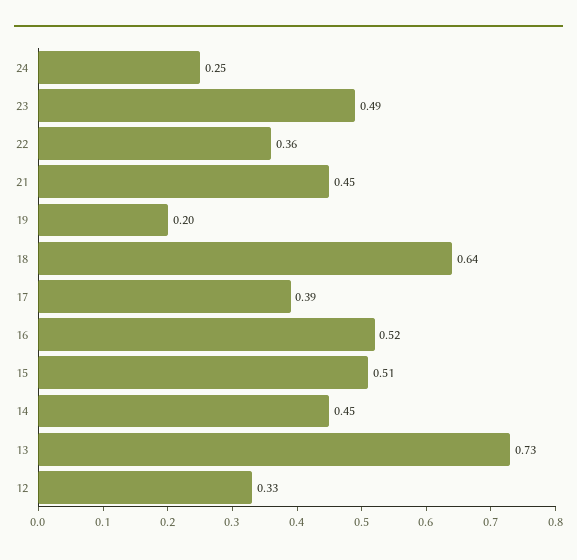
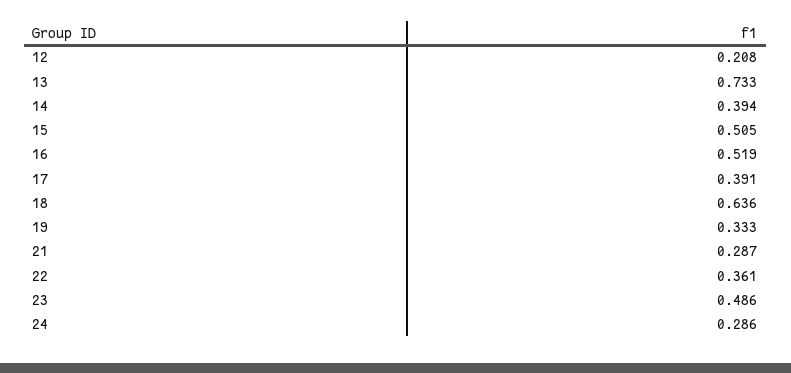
24: 0.25 -> 0.286
21: 0.45 -> 0.287
19: 0.2 -> 0.333
14: 0.45 -> 0.394
12: 0.33 -> 0.208

